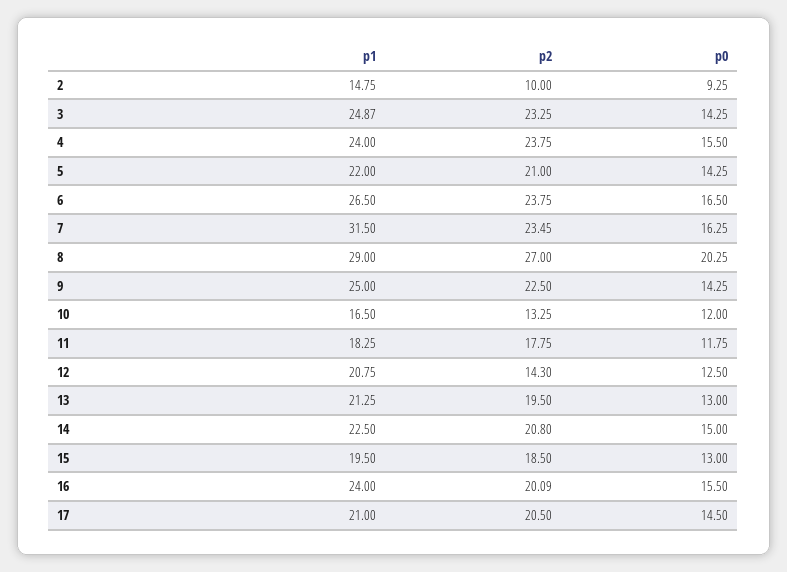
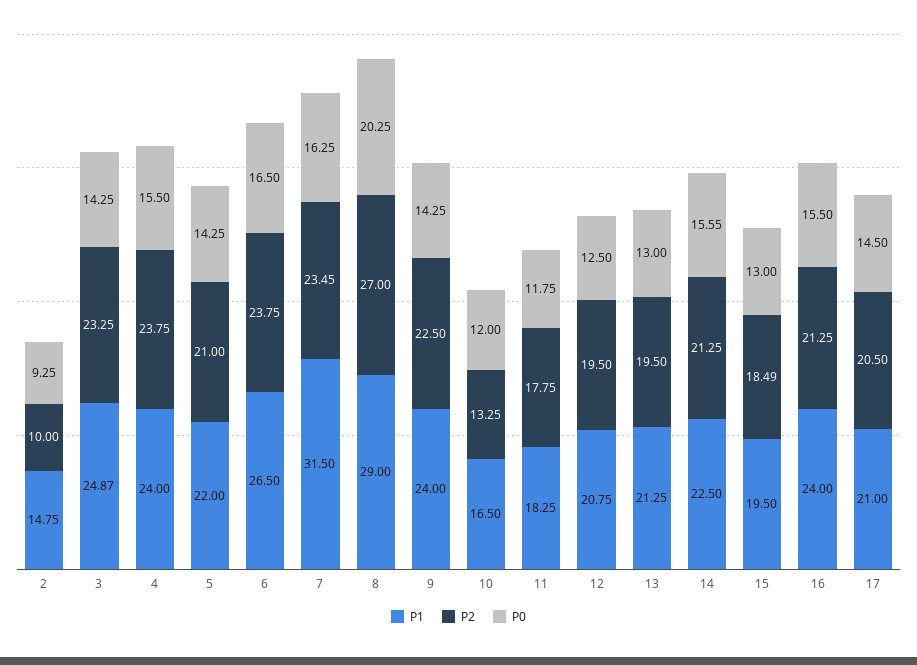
p1, 9: 25 -> 24
p2, 12: 14.3 -> 19.5
p2, 14: 20.8 -> 21.25
p0, 14: 15 -> 15.55
p2, 15: 18.5 -> 18.49
p2, 16: 20.09 -> 21.25

